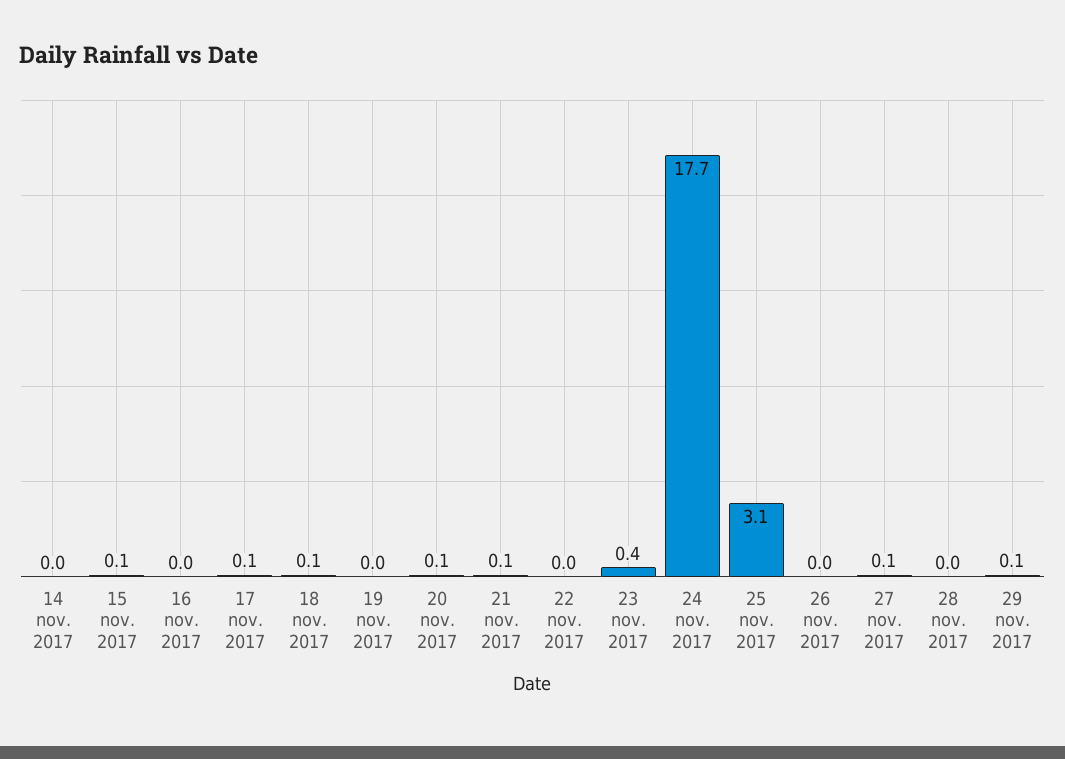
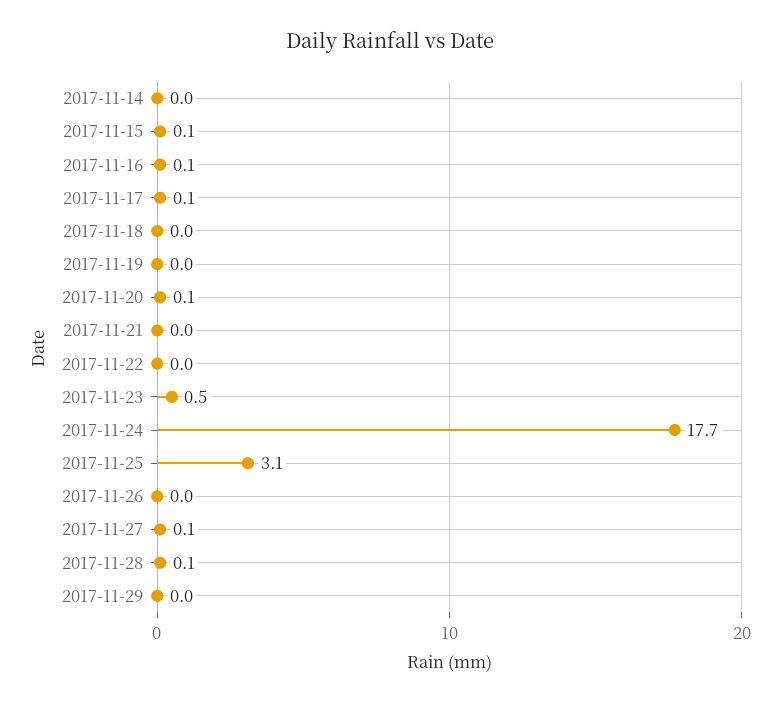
16 nov. 2017: 0 -> 0.1
18 nov. 2017: 0.1 -> 0
21 nov. 2017: 0.1 -> 0
23 nov. 2017: 0.4 -> 0.5
28 nov. 2017: 0 -> 0.1
29 nov. 2017: 0.1 -> 0

